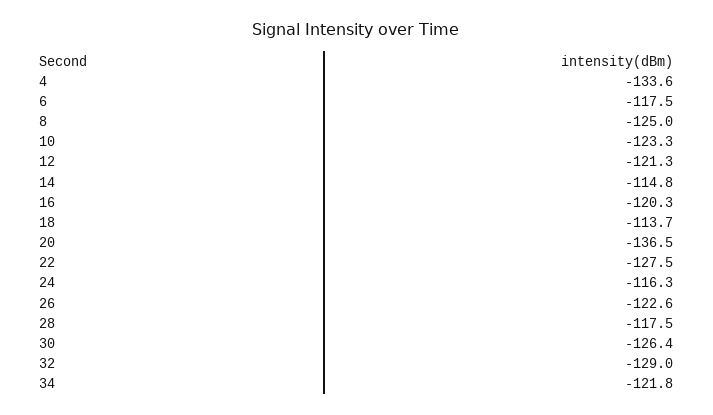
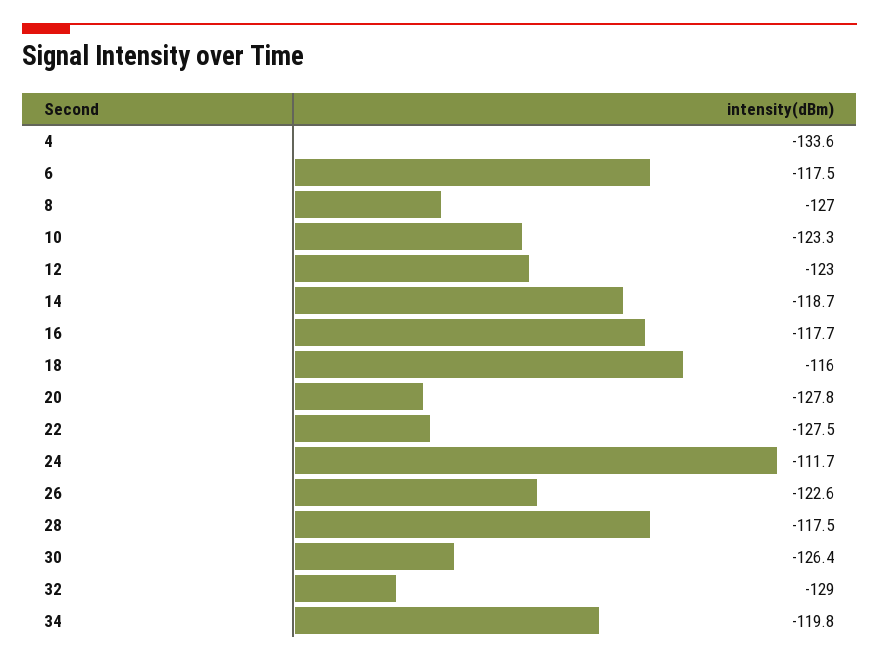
8: -125 -> -127
12: -121.3 -> -123
14: -114.8 -> -118.7
16: -120.3 -> -117.7
18: -113.7 -> -116
20: -136.5 -> -127.8
24: -116.3 -> -111.7
34: -121.8 -> -119.8

